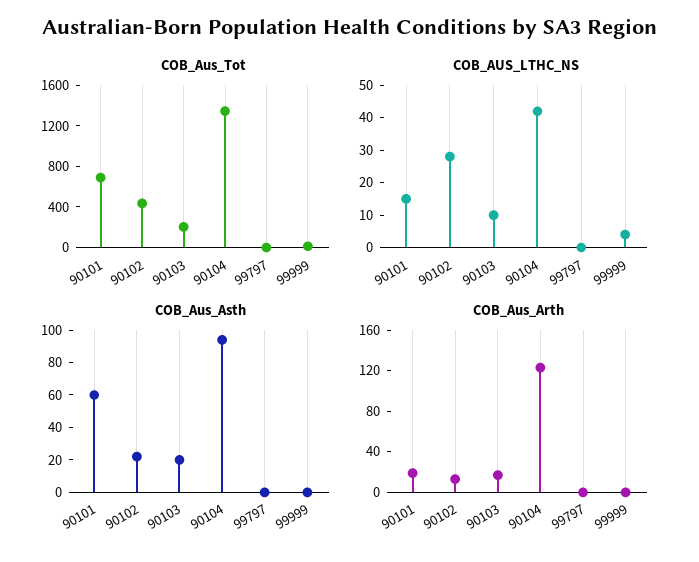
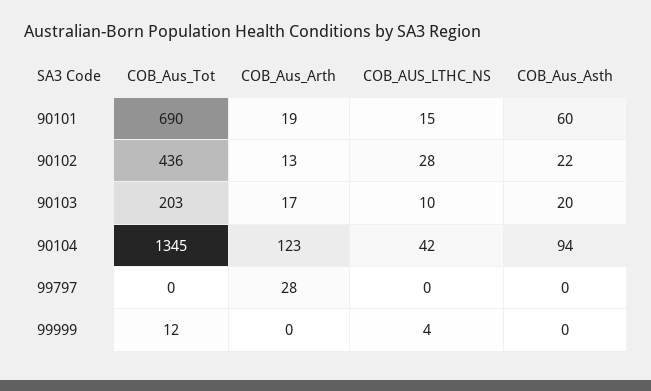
COB_Aus_Arth, 99797: 0 -> 28

